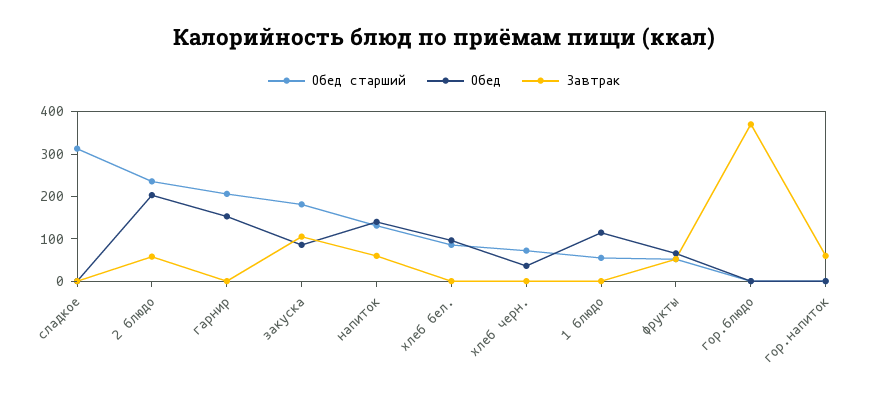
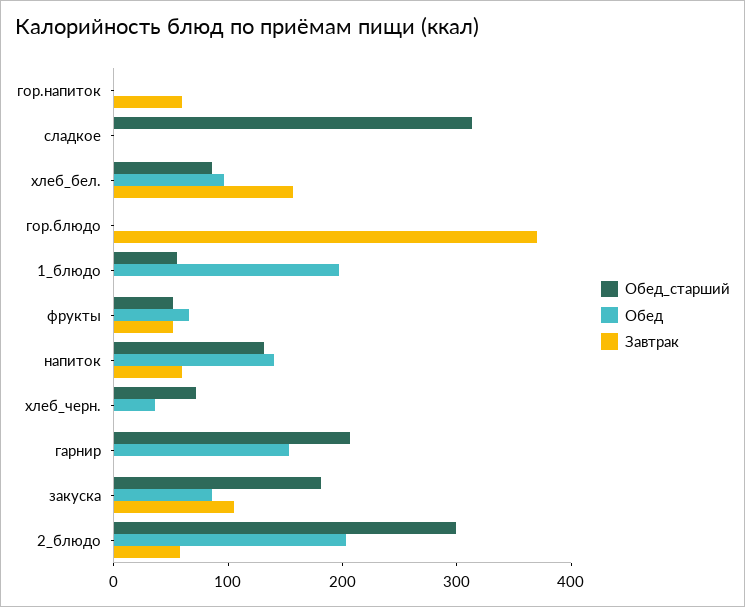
Обед старший, 2 блюдо: 240 -> 300
Завтрак, хлеб бел.: 0 -> 160
Обед, 1 блюдо: 120 -> 200

